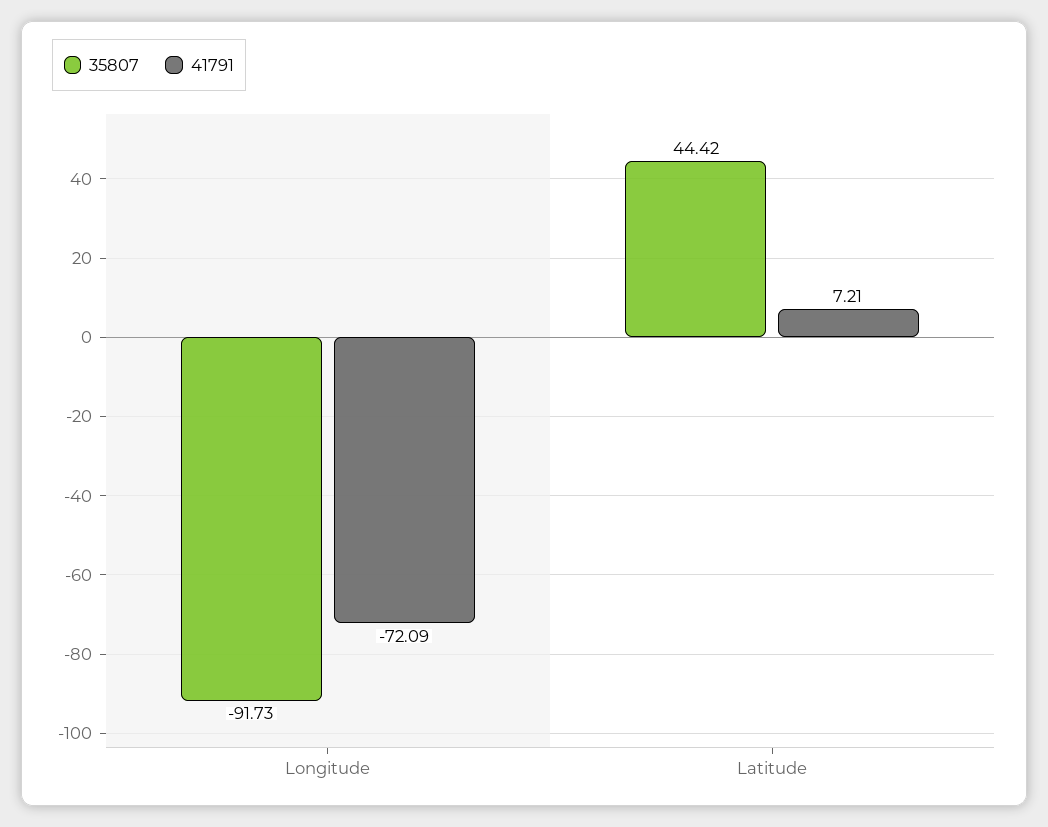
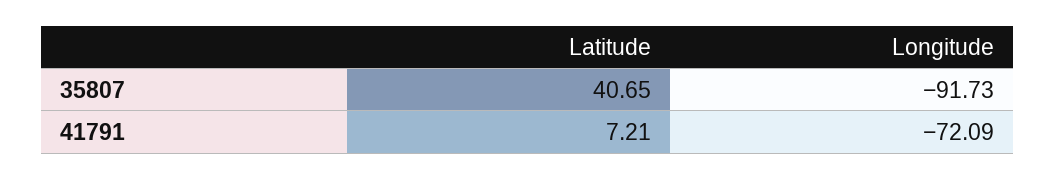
35807, Latitude: 44.42 -> 40.65

